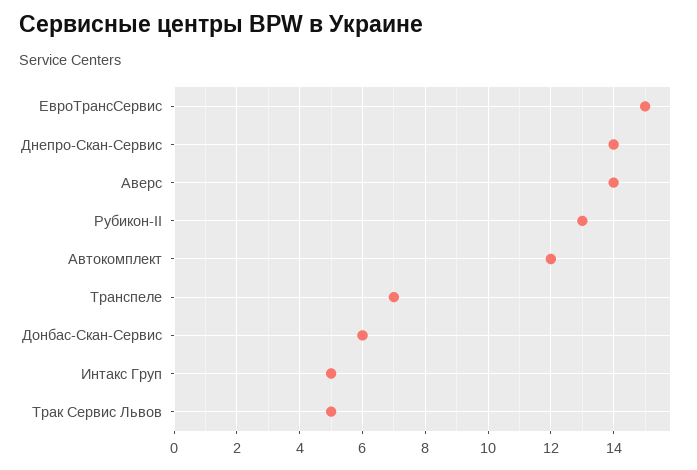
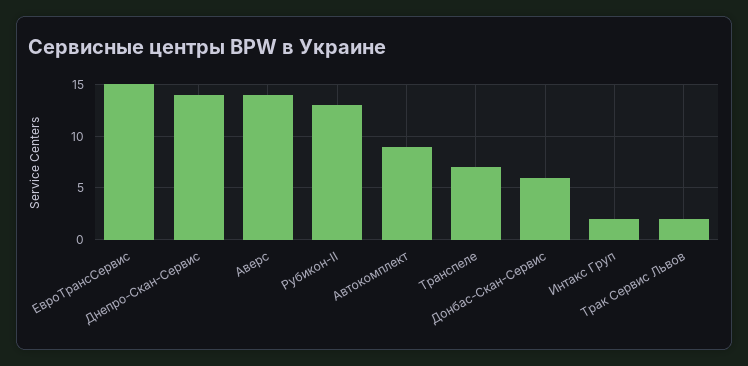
Автокомплект: 12 -> 9
Интакс Груп: 5 -> 2
Трак Сервис Львов: 5 -> 2

